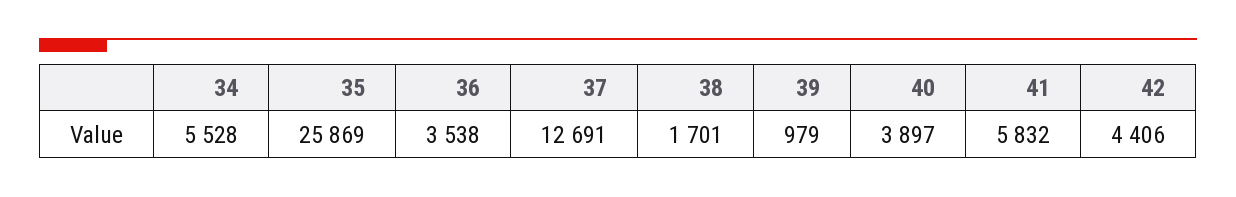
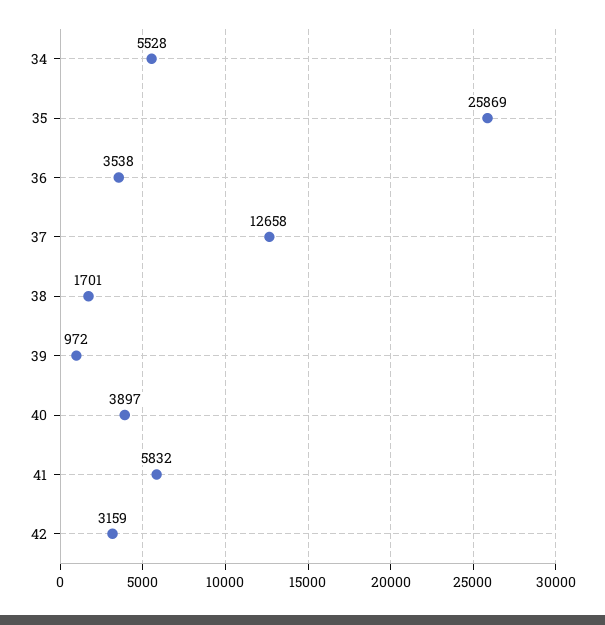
37: 12691 -> 12658
39: 979 -> 972
42: 4406 -> 3159

